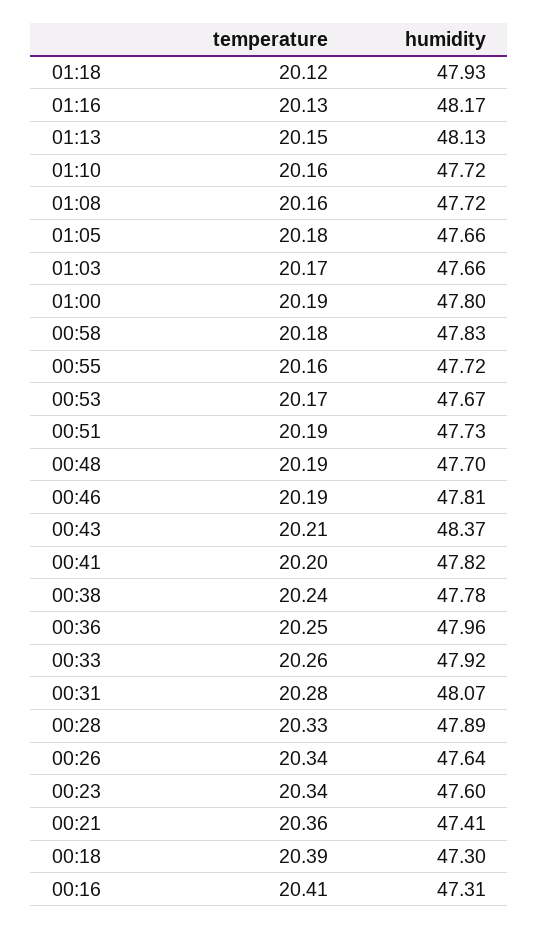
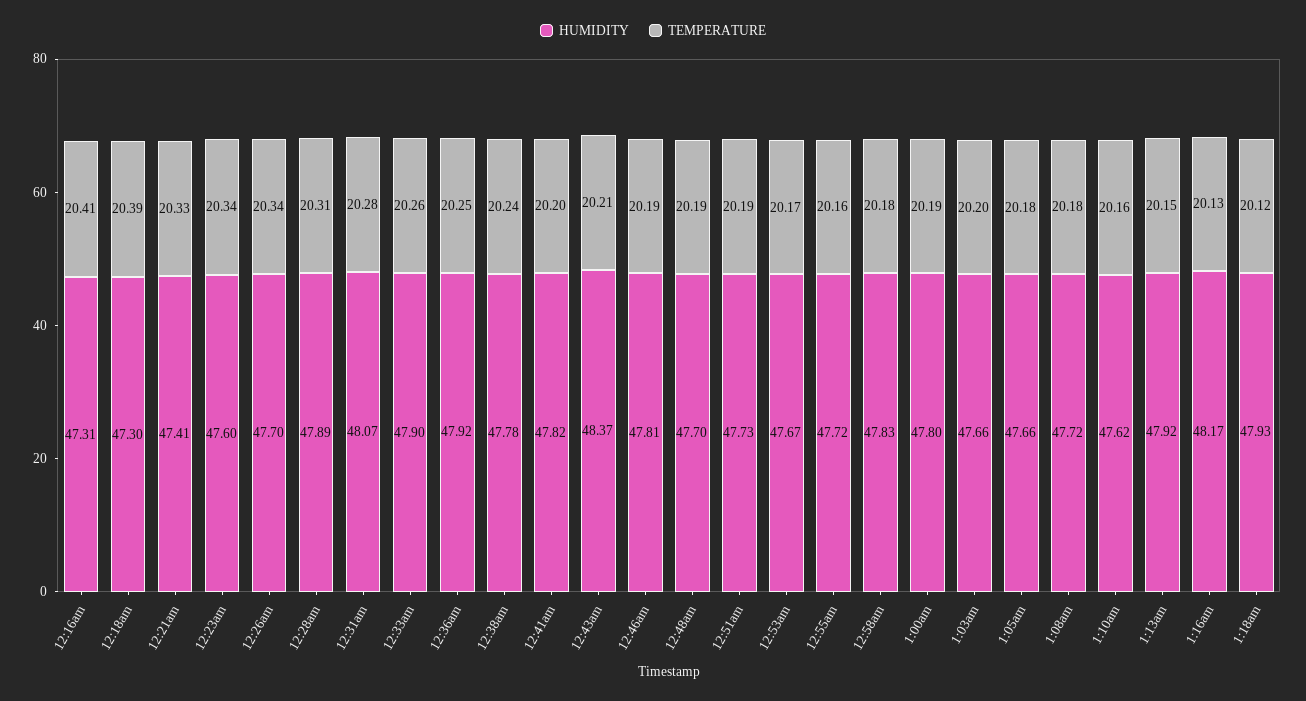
humidity, 01:13: 48.13 -> 47.92
humidity, 01:10: 47.72 -> 47.62
temperature, 01:08: 20.16 -> 20.18
temperature, 01:03: 20.17 -> 20.2
humidity, 00:36: 47.96 -> 47.92
humidity, 00:33: 47.92 -> 47.9
temperature, 00:28: 20.33 -> 20.31
humidity, 00:26: 47.64 -> 47.7
temperature, 00:21: 20.36 -> 20.33

